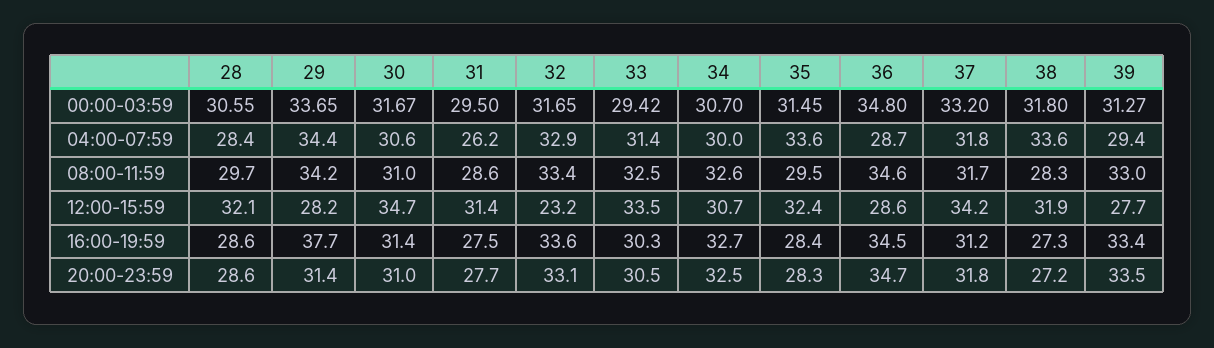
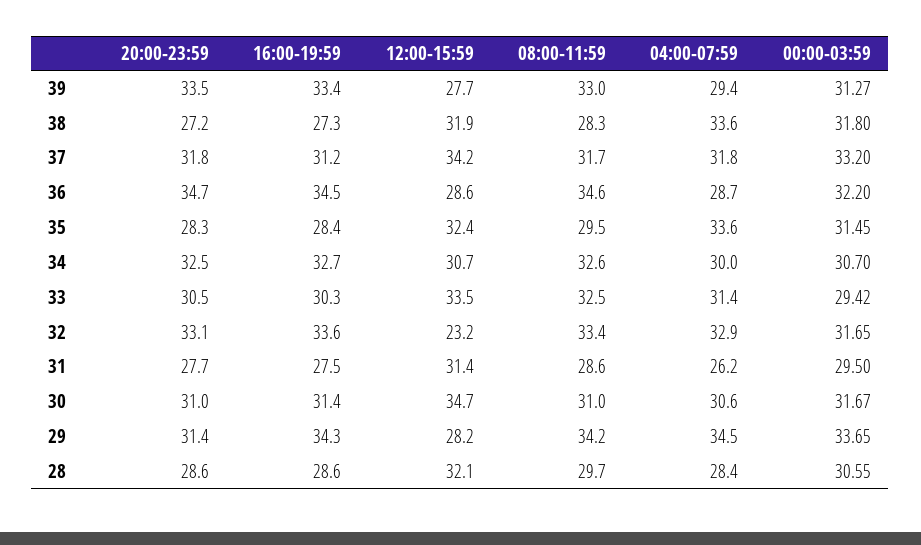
36, 00:00-03:59: 34.8 -> 32.2
29, 04:00-07:59: 34.4 -> 34.5
29, 16:00-19:59: 37.7 -> 34.3

